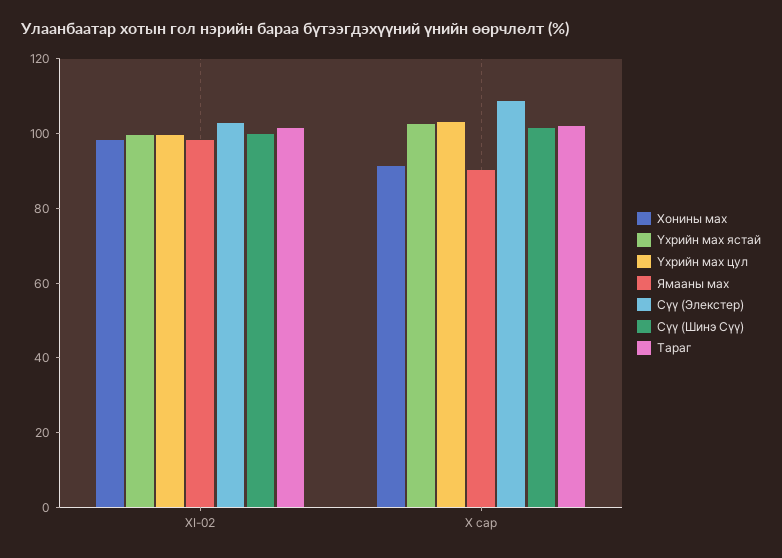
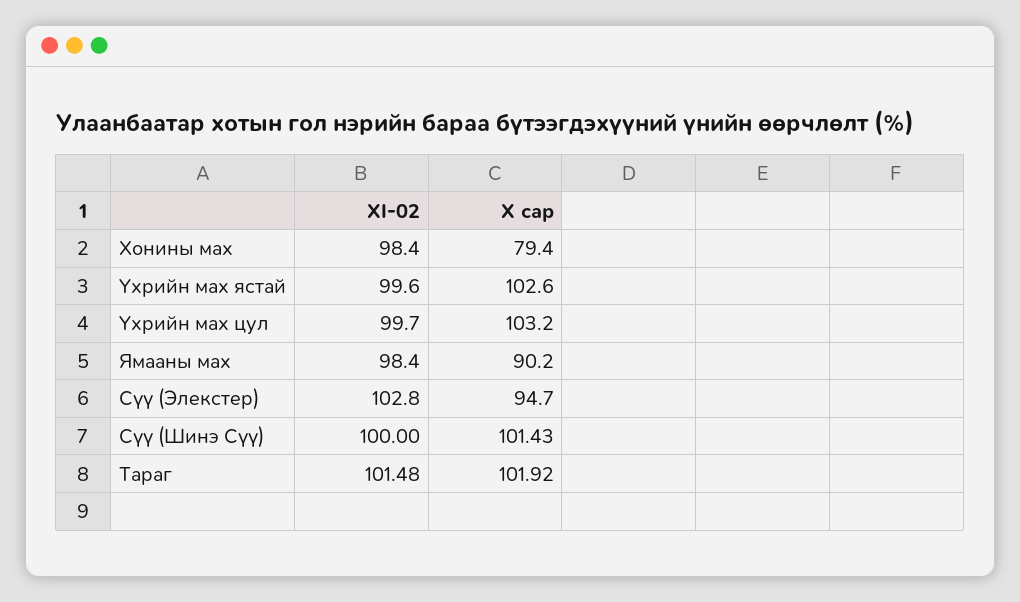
Хонины мах, X сар: 90 -> 79.4
Сүү (Элекстер), X сар: 110 -> 94.7

